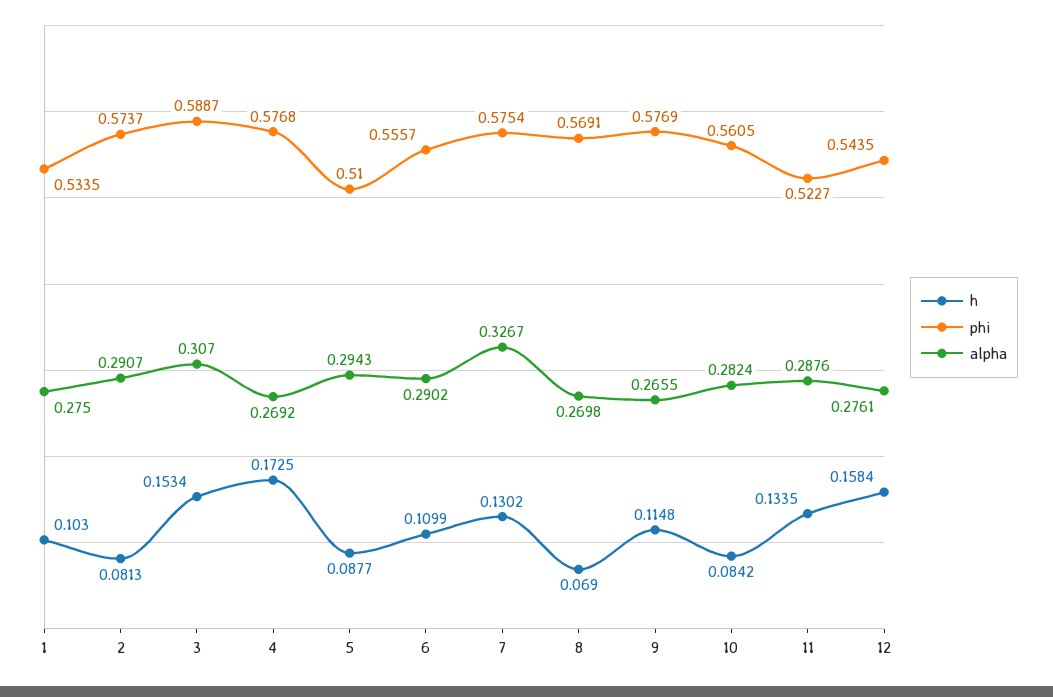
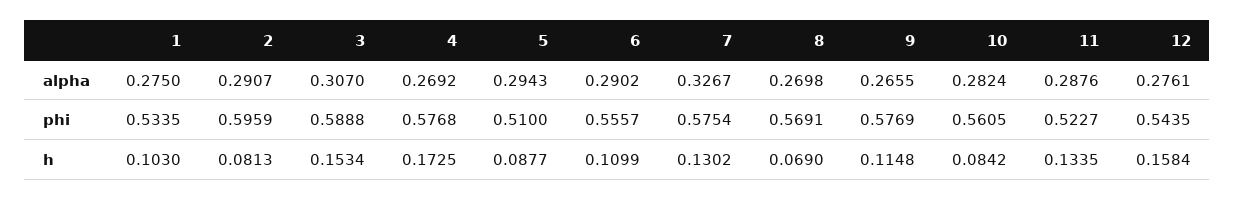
phi, 2: 0.5737 -> 0.5959
phi, 3: 0.5887 -> 0.5888

